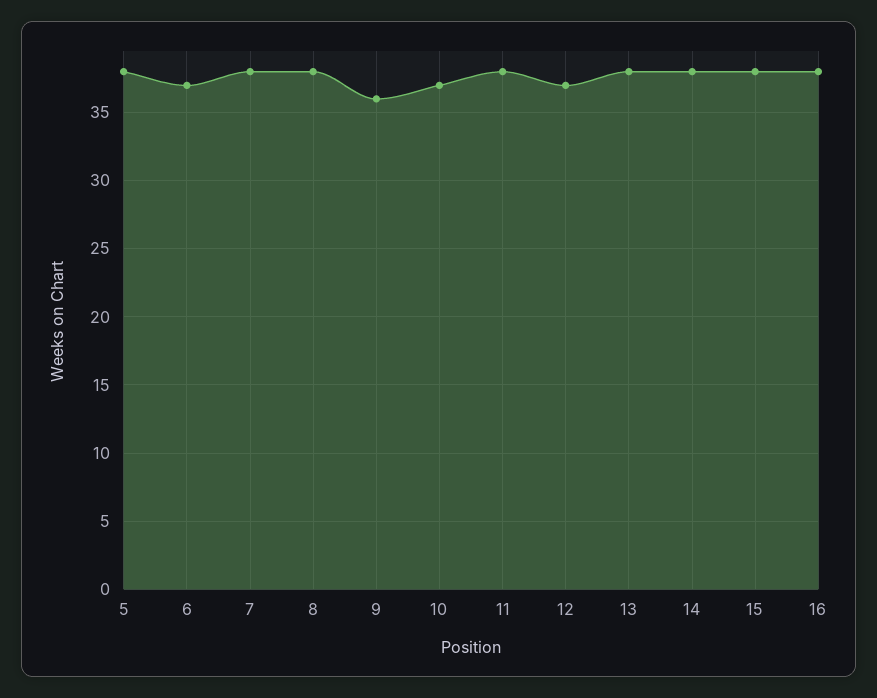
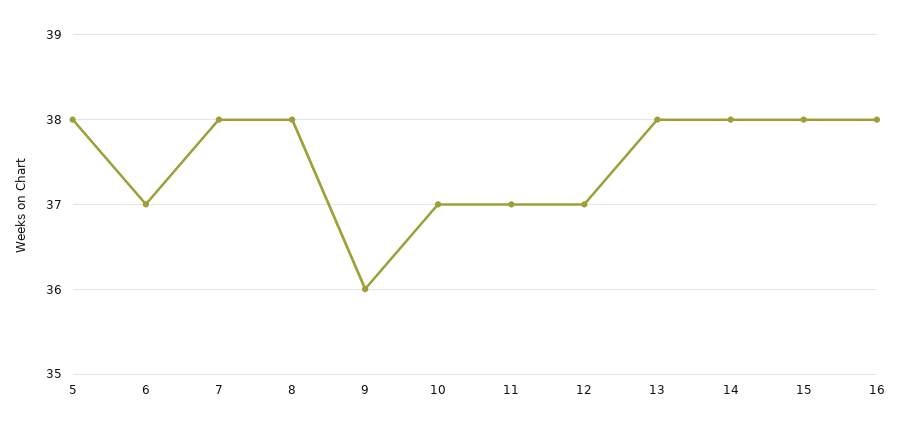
11: 38 -> 37

